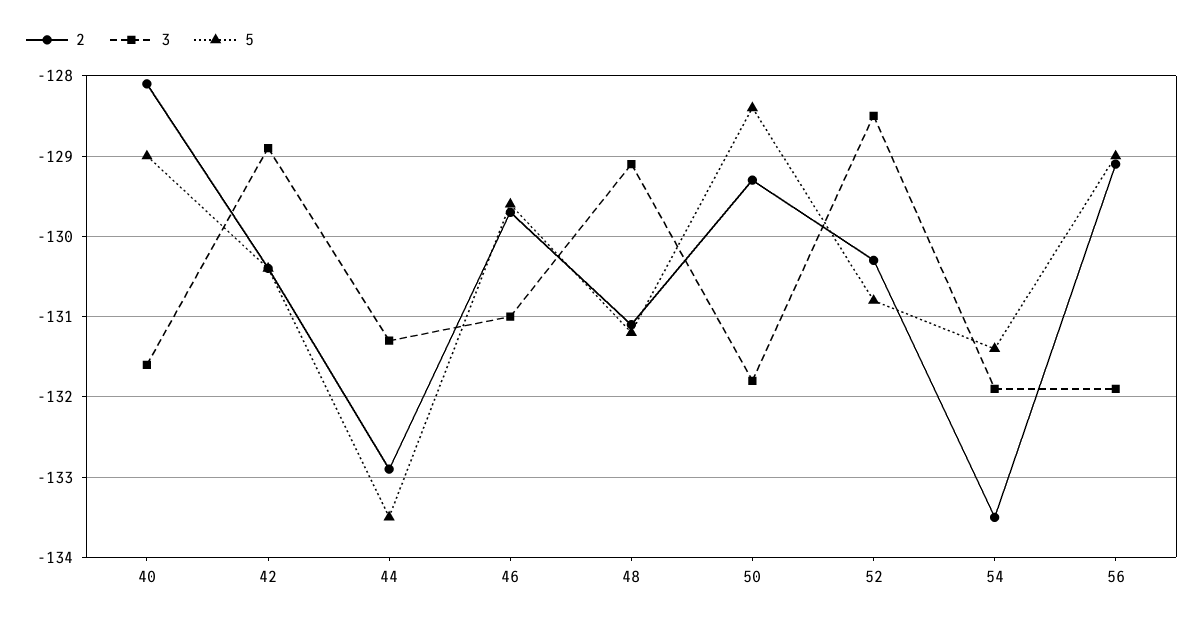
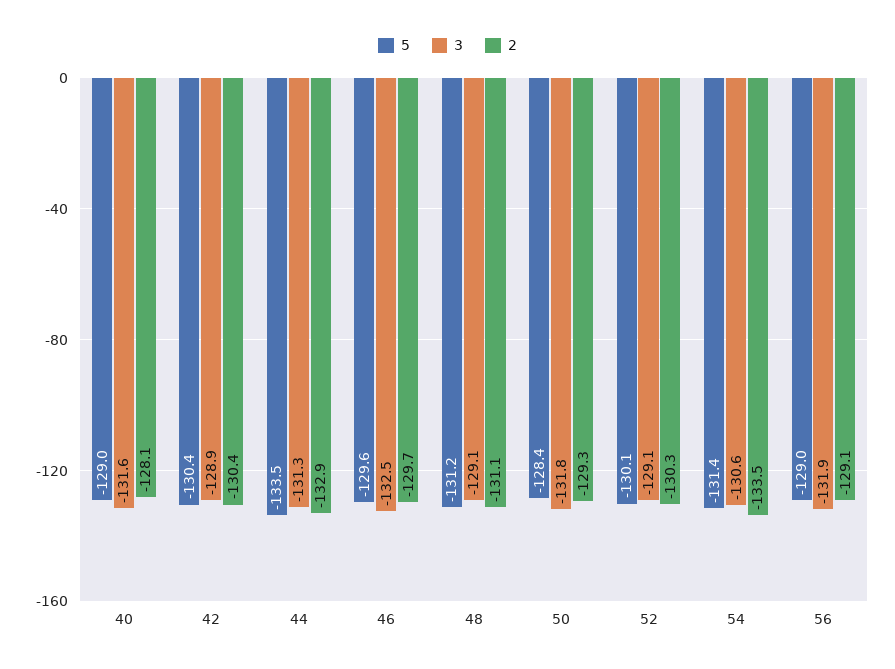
3, 46: -131 -> -132.5
3, 52: -128.5 -> -129.1
5, 52: -130.8 -> -130.1
3, 54: -131.9 -> -130.6

